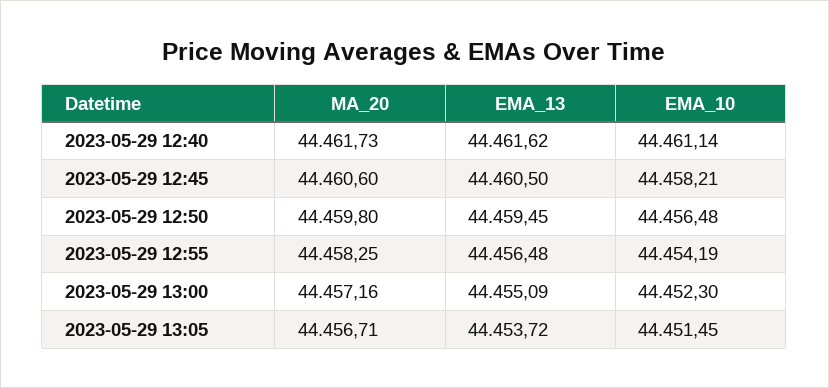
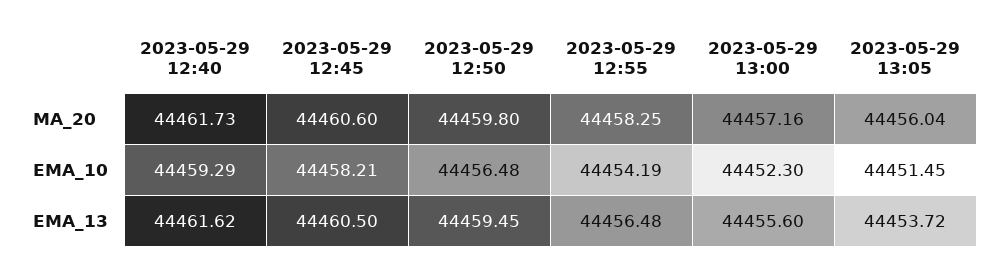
EMA_10, 2023-05-29 12:40: 44461.14 -> 44459.29
EMA_13, 2023-05-29 13:00: 44455.09 -> 44455.6
MA_20, 2023-05-29 13:05: 44456.71 -> 44456.04

